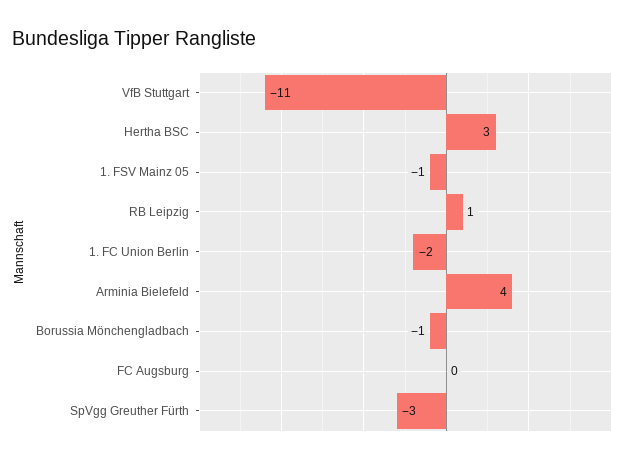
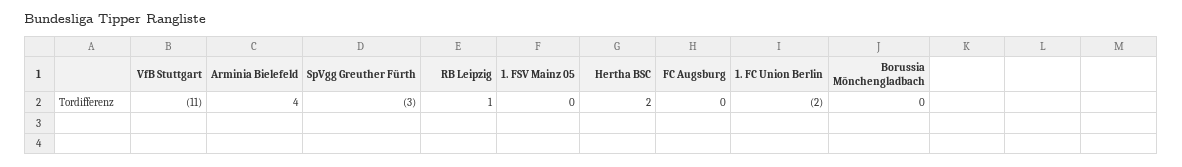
Hertha BSC: 3 -> 2
1. FSV Mainz 05: -1 -> 0
Borussia Mönchengladbach: -1 -> 0

